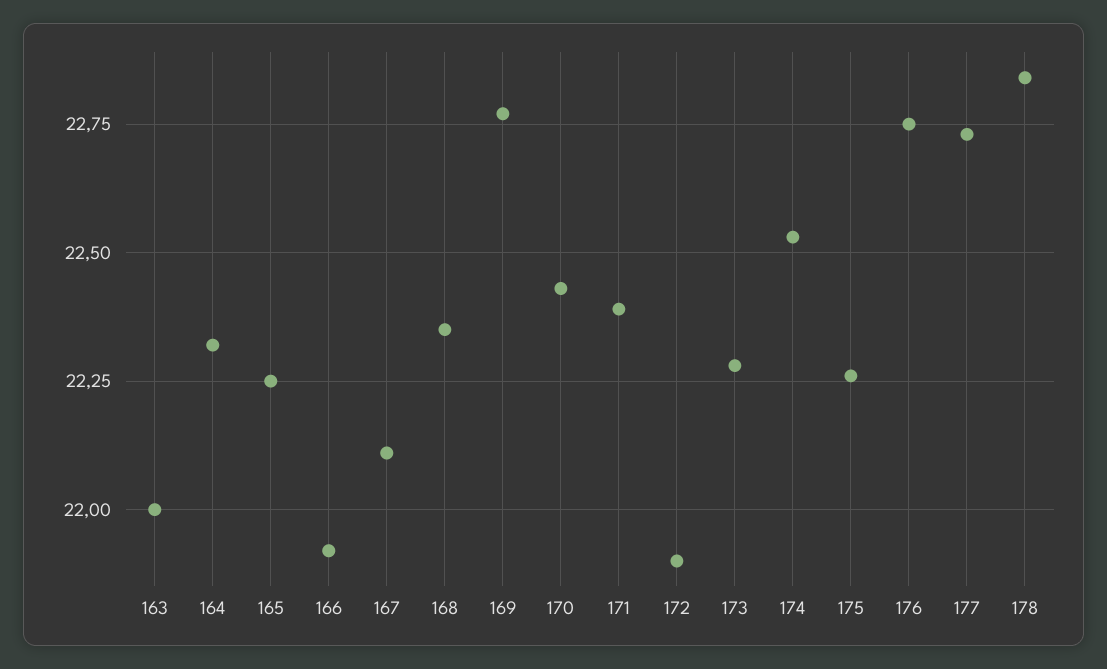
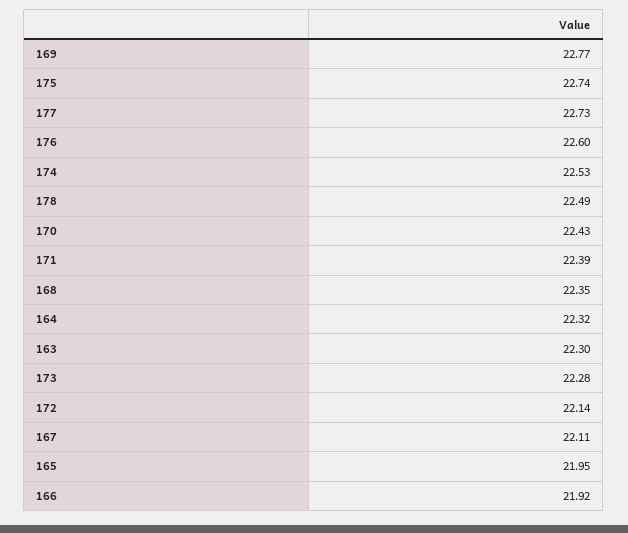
163: 22 -> 22.3
165: 22.25 -> 21.95
172: 21.9 -> 22.14
175: 22.25 -> 22.74
176: 22.75 -> 22.6
178: 22.85 -> 22.49

